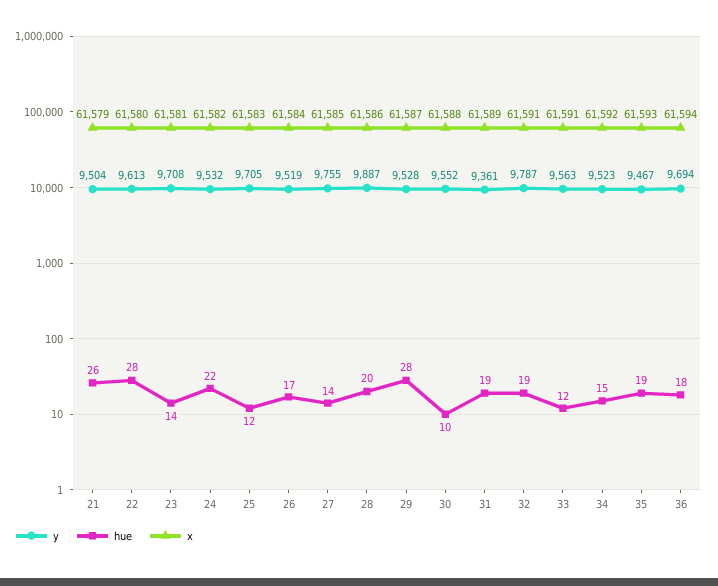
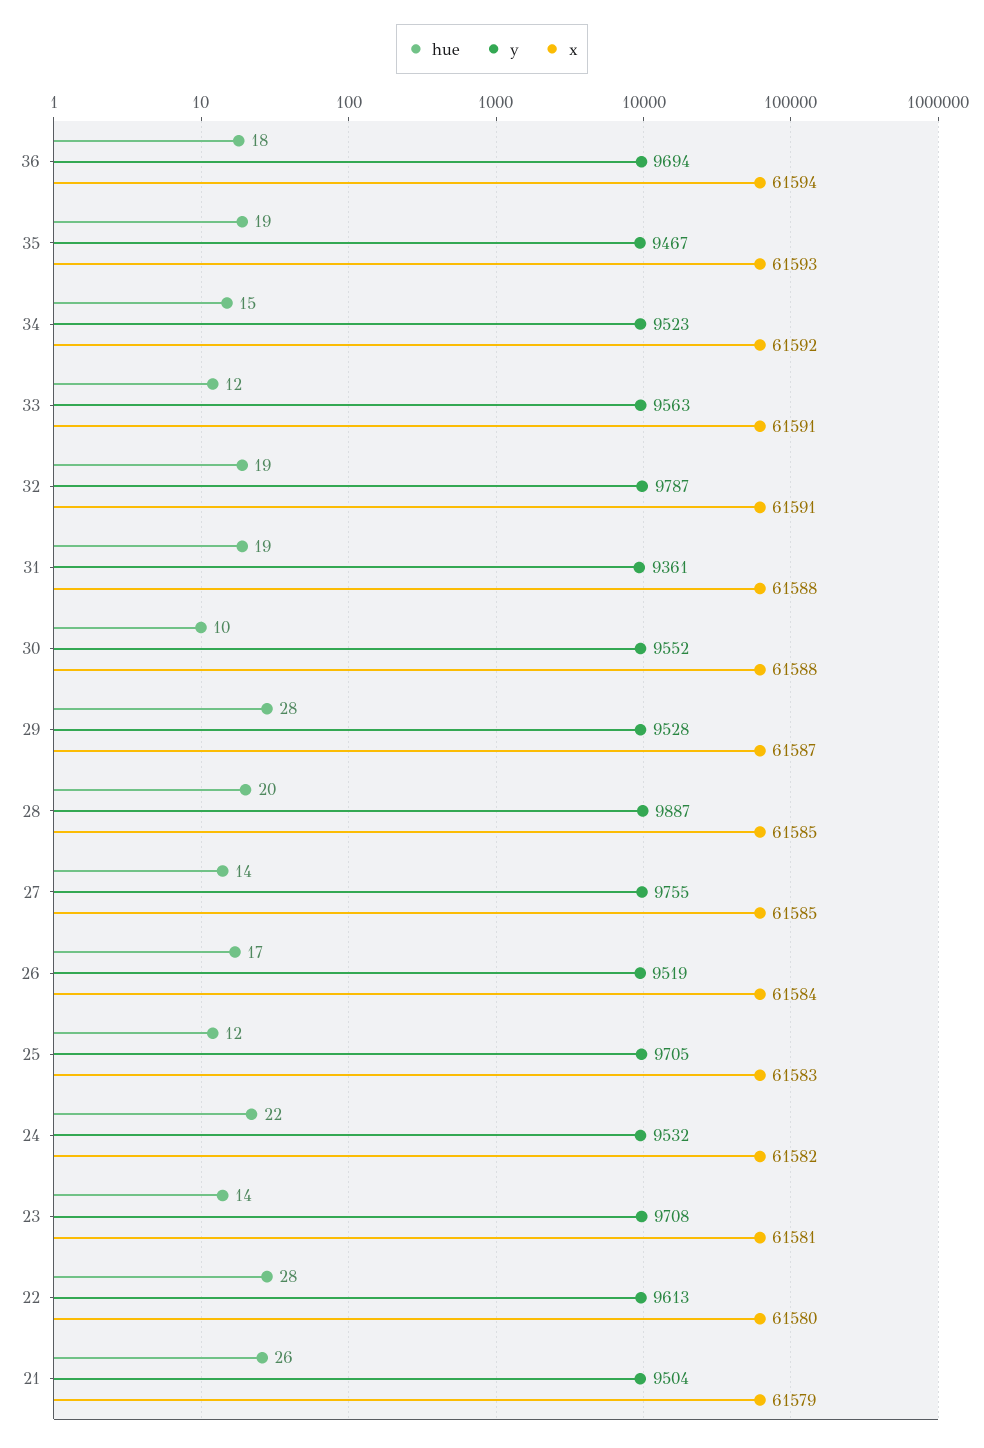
x, 28: 61586 -> 61585
x, 31: 61589 -> 61588

